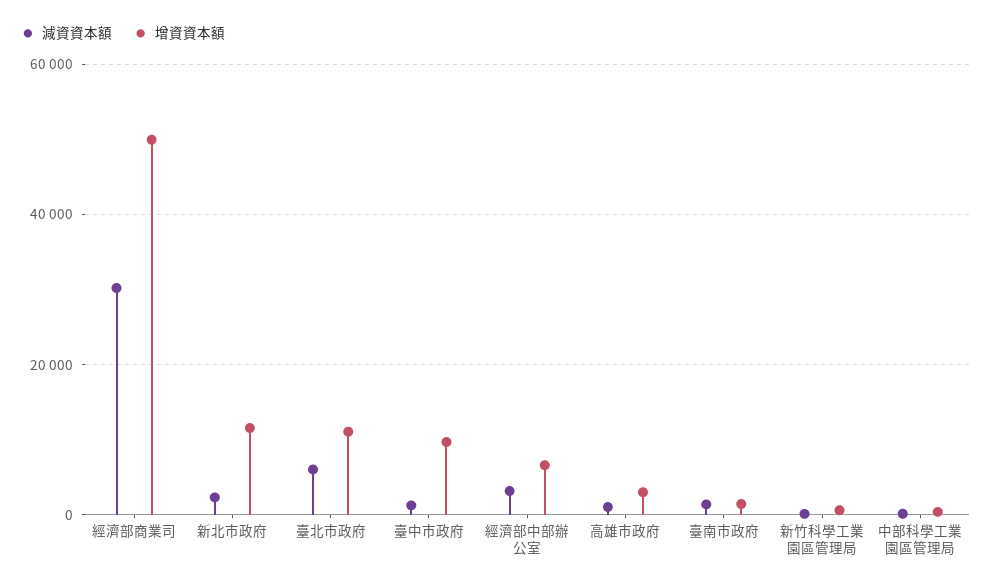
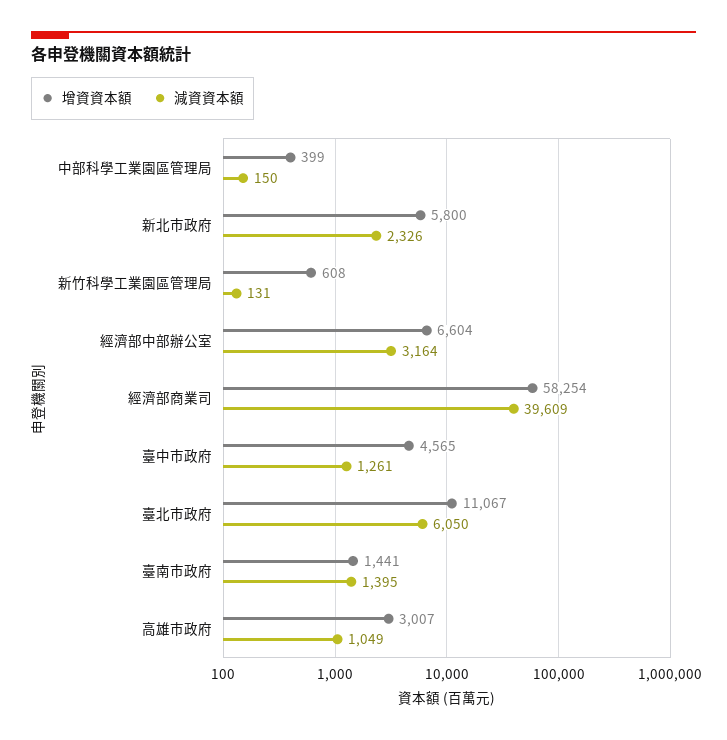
減資資本額, 經濟部商業司: 30000 -> 39609
增資資本額, 經濟部商業司: 50000 -> 58254
增資資本額, 新北市政府: 12000 -> 5800
增資資本額, 臺中市政府: 10000 -> 4565

